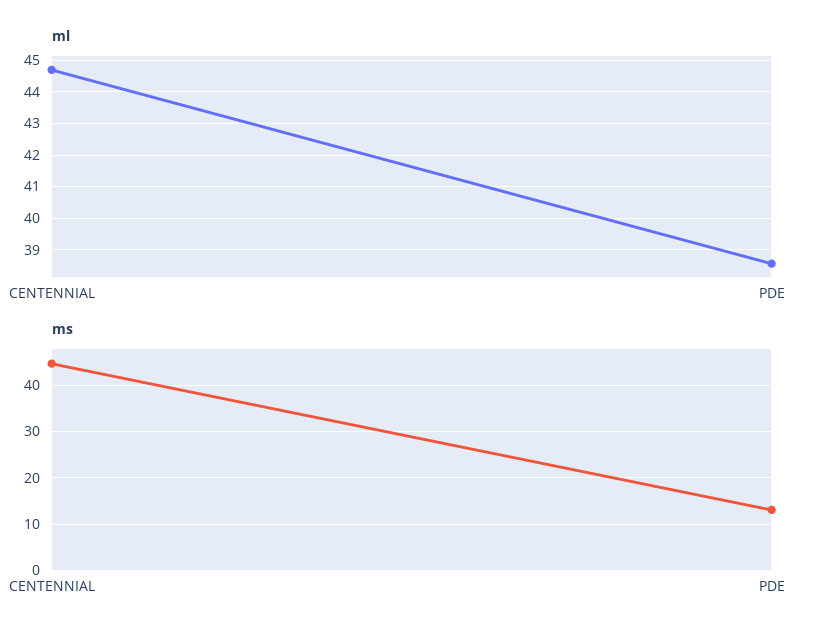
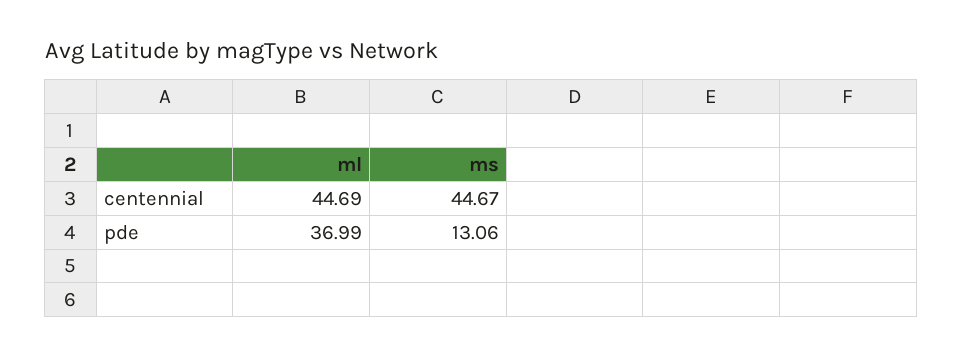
ml, PDE: 38.6 -> 36.99

